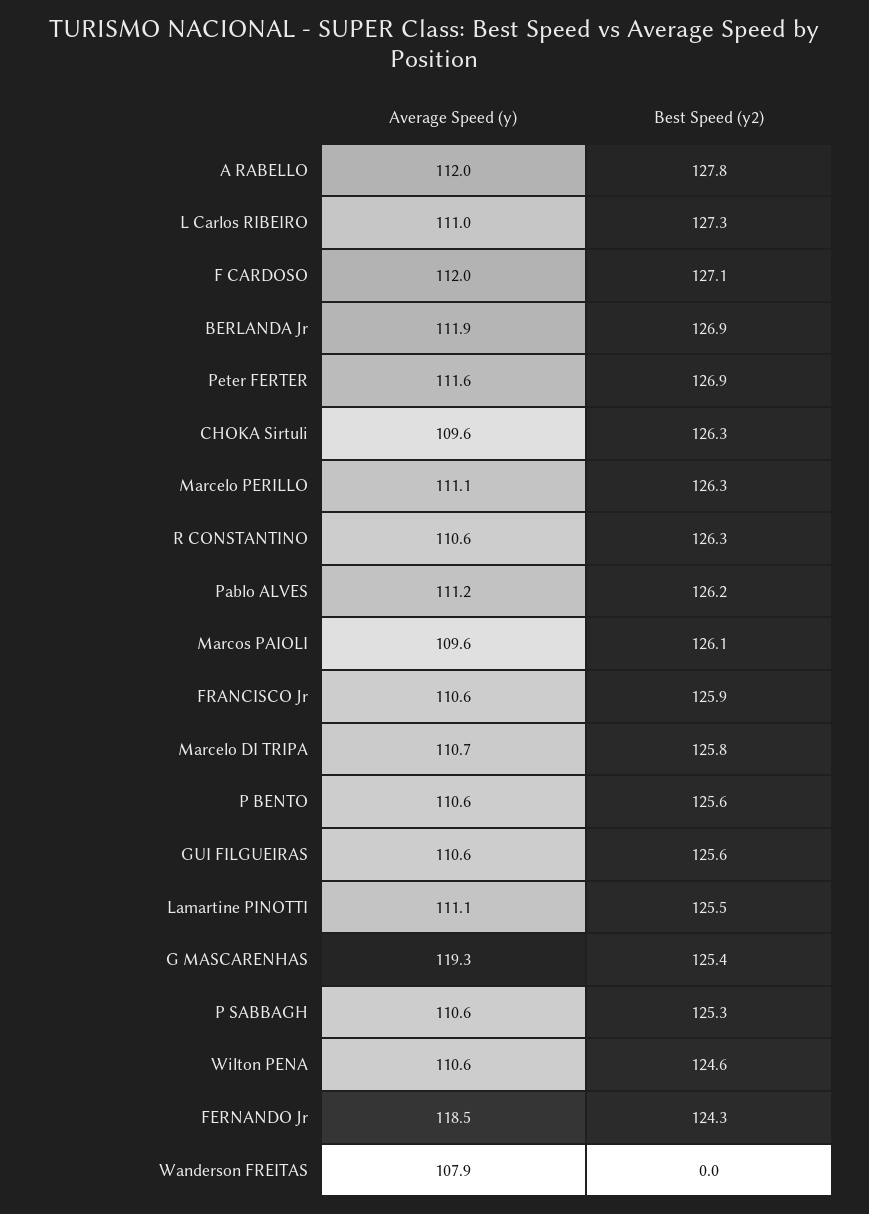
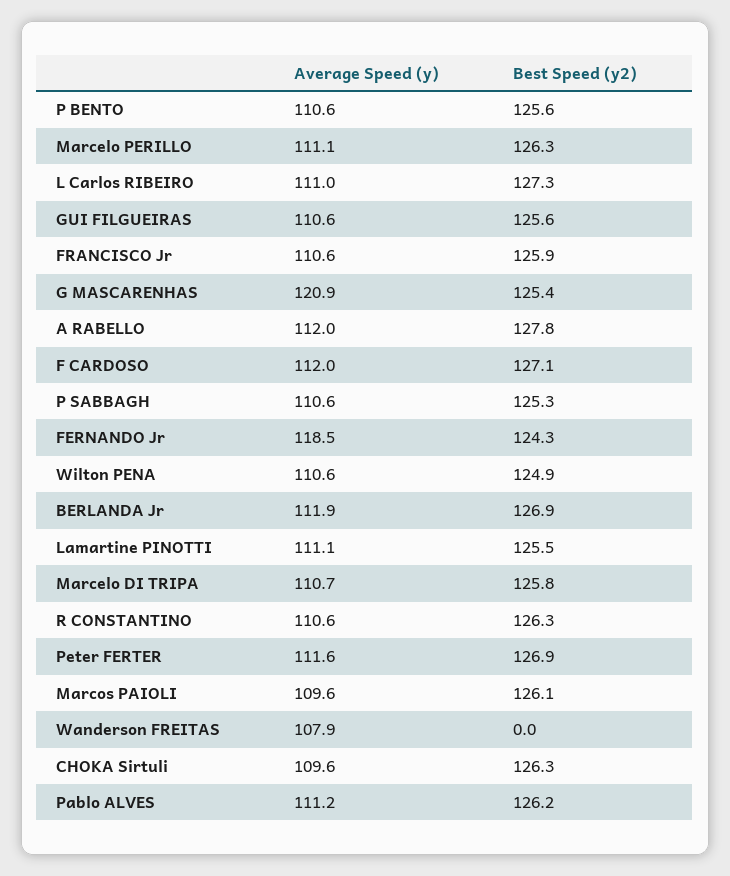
Average Speed (y), G MASCARENHAS: 119.3 -> 120.9
Best Speed (y2), Wilton PENA: 124.6 -> 124.9

